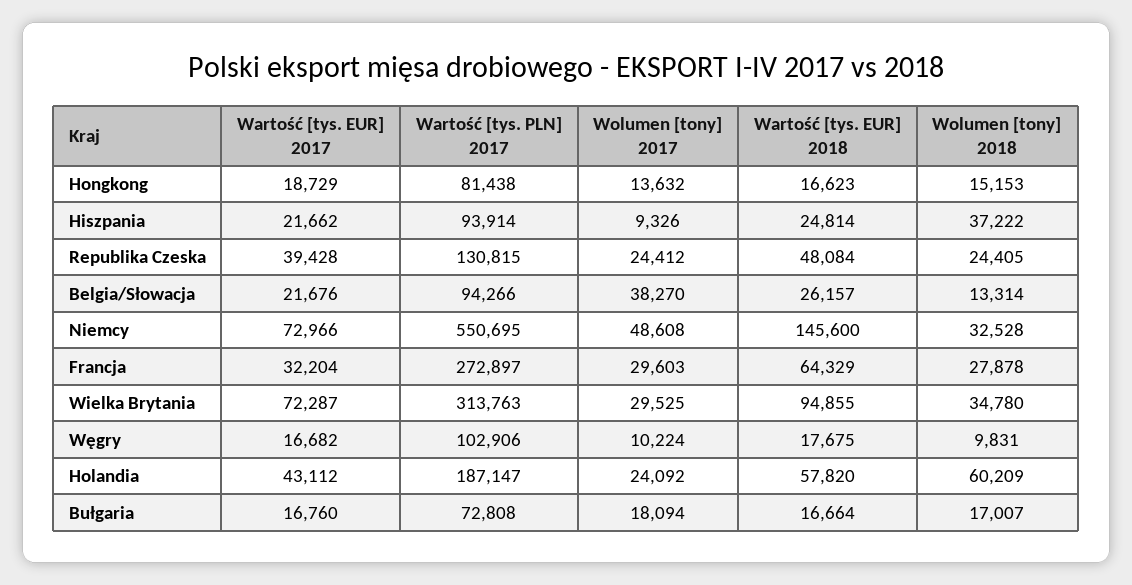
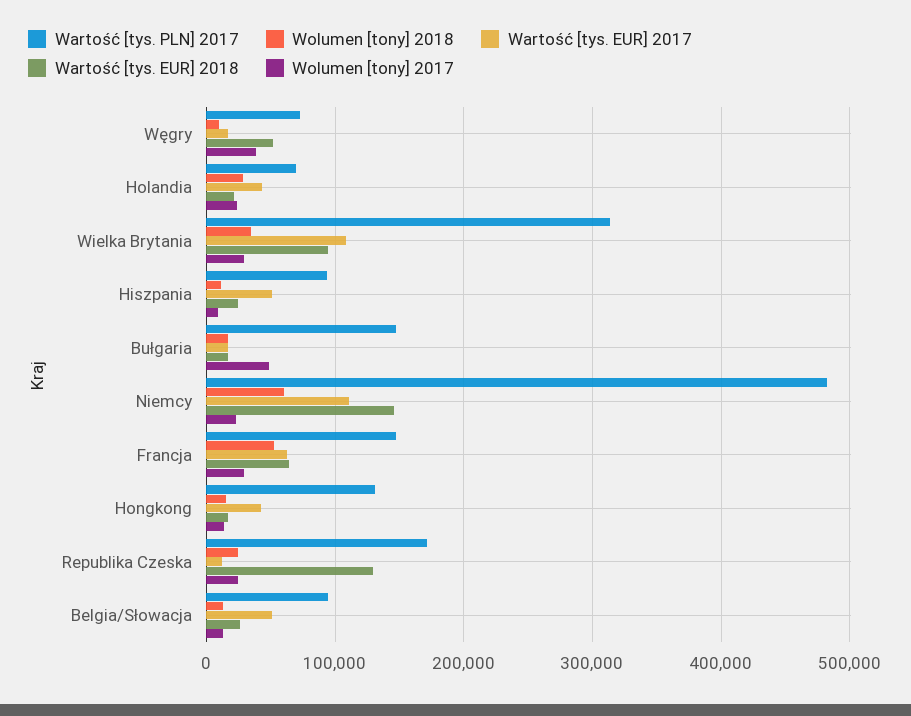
Wartość [tys. EUR] 2017, Hongkong: 18729 -> 40000
Wartość [tys. PLN] 2017, Hongkong: 81438 -> 130000
Wartość [tys. EUR] 2017, Hiszpania: 21662 -> 50000
Wolumen [tony] 2018, Hiszpania: 37222 -> 10000
Wartość [tys. EUR] 2017, Republika Czeska: 39428 -> 10000
Wartość [tys. PLN] 2017, Republika Czeska: 130815 -> 170000
Wartość [tys. EUR] 2018, Republika Czeska: 48084 -> 130000
Wartość [tys. EUR] 2017, Belgia/Słowacja: 21676 -> 50000
Wolumen [tony] 2017, Belgia/Słowacja: 38270 -> 10000
Wartość [tys. EUR] 2017, Niemcy: 72966 -> 110000
Wartość [tys. PLN] 2017, Niemcy: 550695 -> 480000
Wolumen [tony] 2017, Niemcy: 48608 -> 20000
Wolumen [tony] 2018, Niemcy: 32528 -> 60000
Wartość [tys. EUR] 2017, Francja: 32204 -> 60000
Wartość [tys. PLN] 2017, Francja: 272897 -> 150000
Wolumen [tony] 2018, Francja: 27878 -> 50000
Wartość [tys. EUR] 2017, Wielka Brytania: 72287 -> 110000
Wartość [tys. PLN] 2017, Węgry: 102906 -> 70000
Wolumen [tony] 2017, Węgry: 10224 -> 40000
Wartość [tys. EUR] 2018, Węgry: 17675 -> 50000
Wartość [tys. PLN] 2017, Holandia: 187147 -> 70000
Wartość [tys. EUR] 2018, Holandia: 57820 -> 20000
Wolumen [tony] 2018, Holandia: 60209 -> 30000
Wartość [tys. PLN] 2017, Bułgaria: 72808 -> 150000
Wolumen [tony] 2017, Bułgaria: 18094 -> 50000

